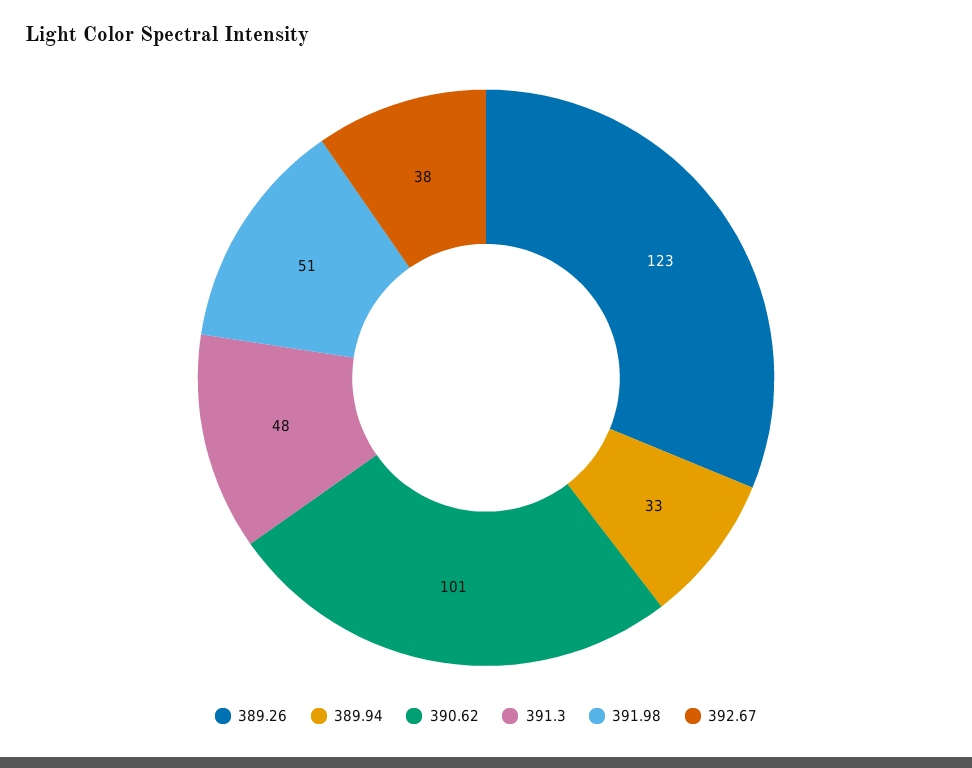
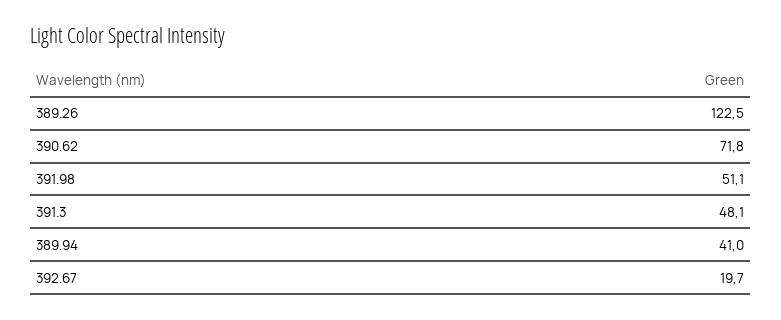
389.94: 33 -> 41
390.62: 101 -> 71.8
392.67: 38 -> 19.7

